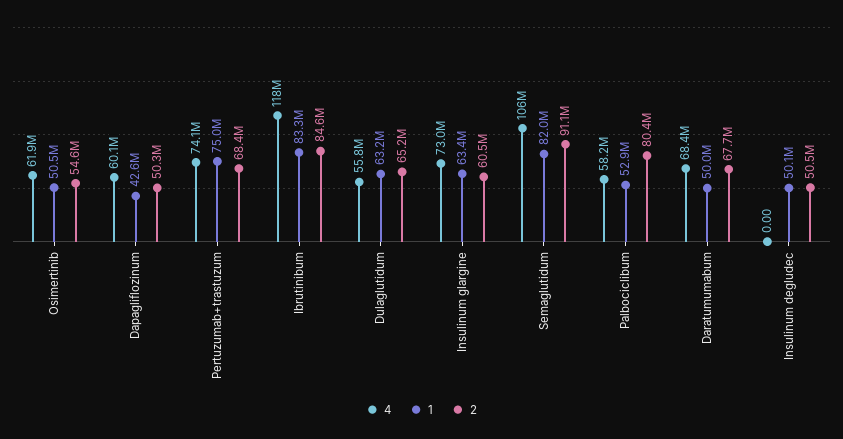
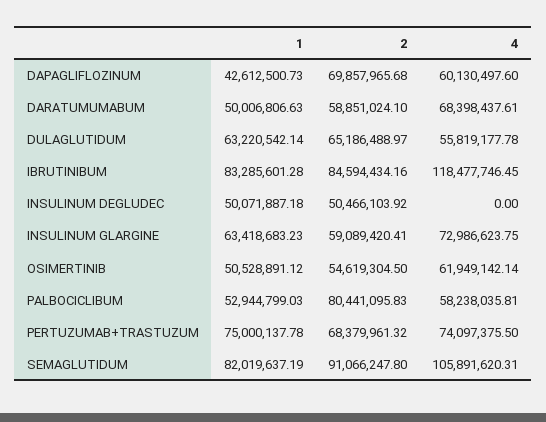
2, Dapagliflozinum: 50300000 -> 69857965.68
2, Insulinum glargine: 60500000 -> 59089420.41
2, Daratumumabum: 67700000 -> 58851024.1

